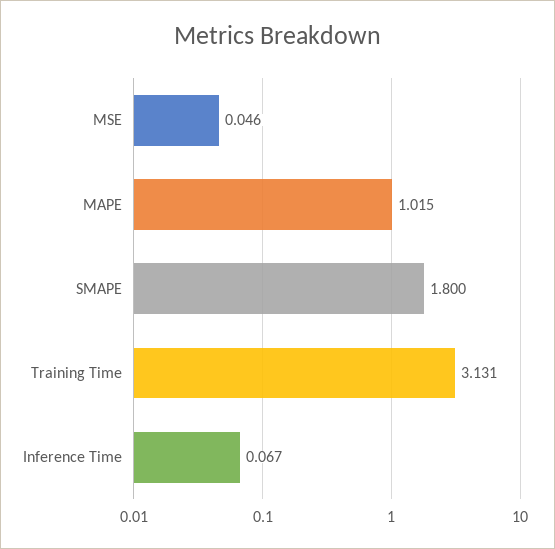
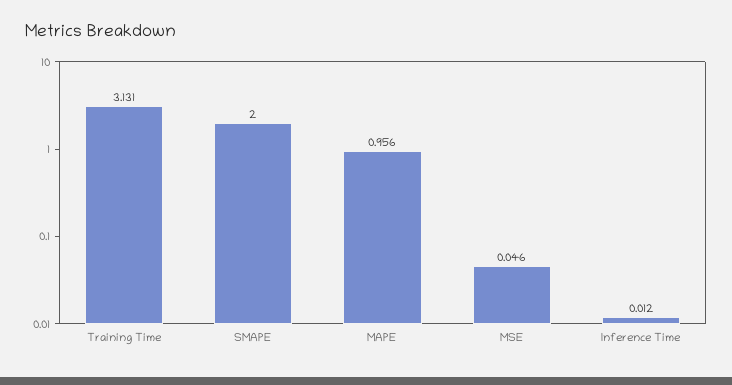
MAPE: 1.015 -> 0.956
SMAPE: 1.8 -> 2
Inference Time: 0.067 -> 0.012

